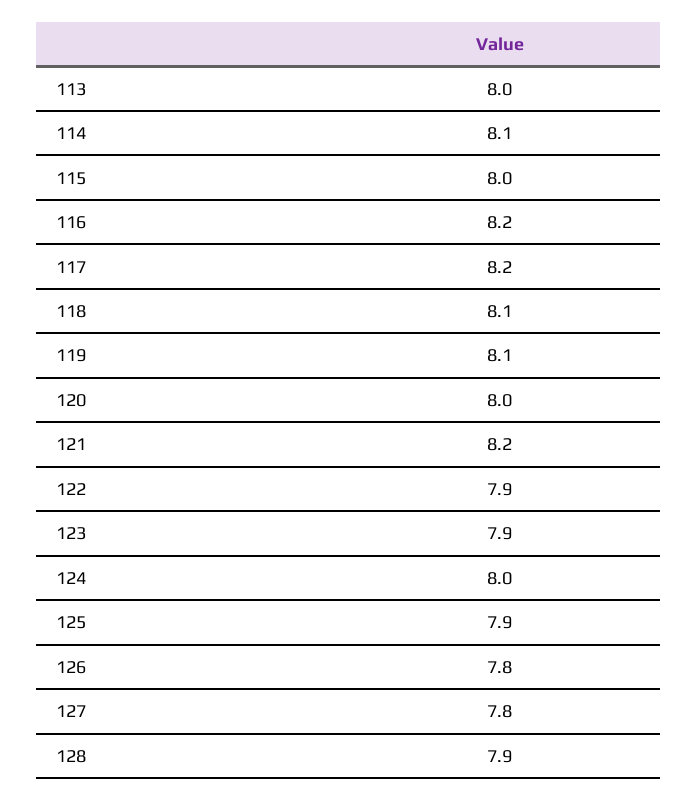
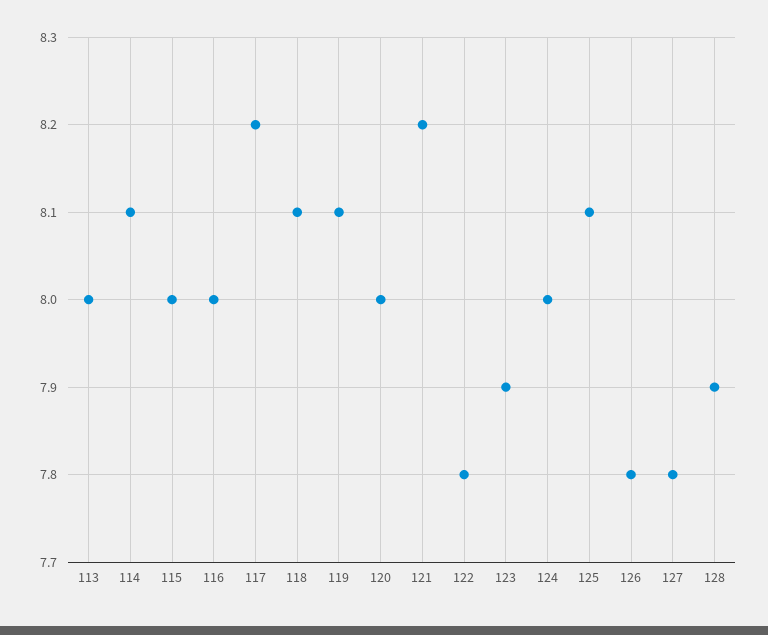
116: 8.2 -> 8
122: 7.9 -> 7.8
125: 7.9 -> 8.1

